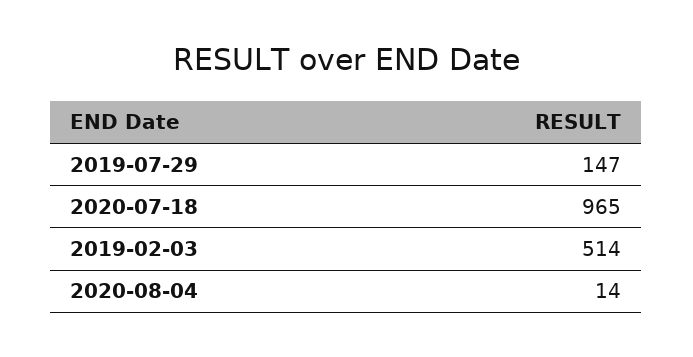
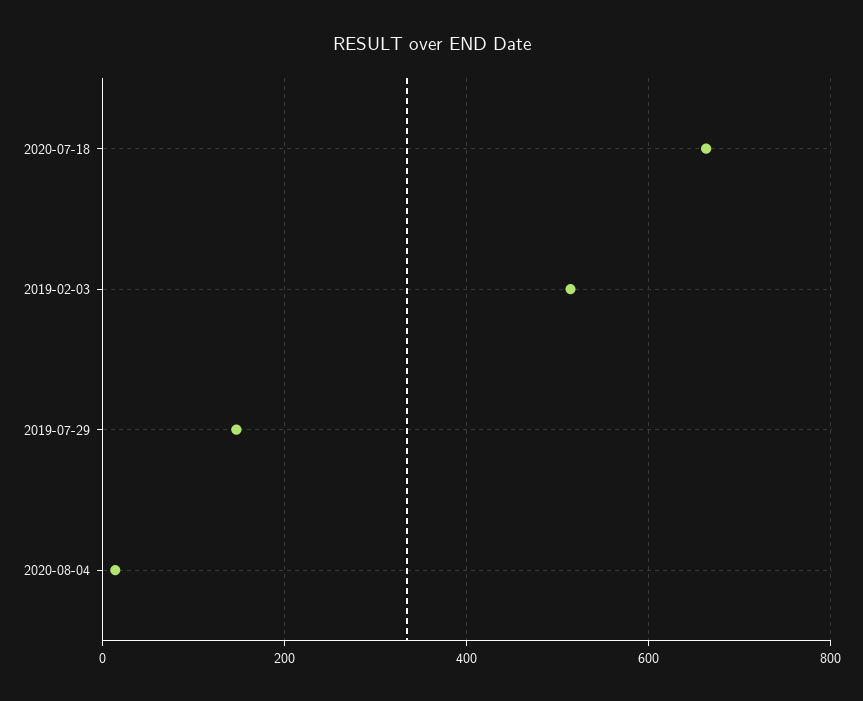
2020-07-18: 965 -> 660

